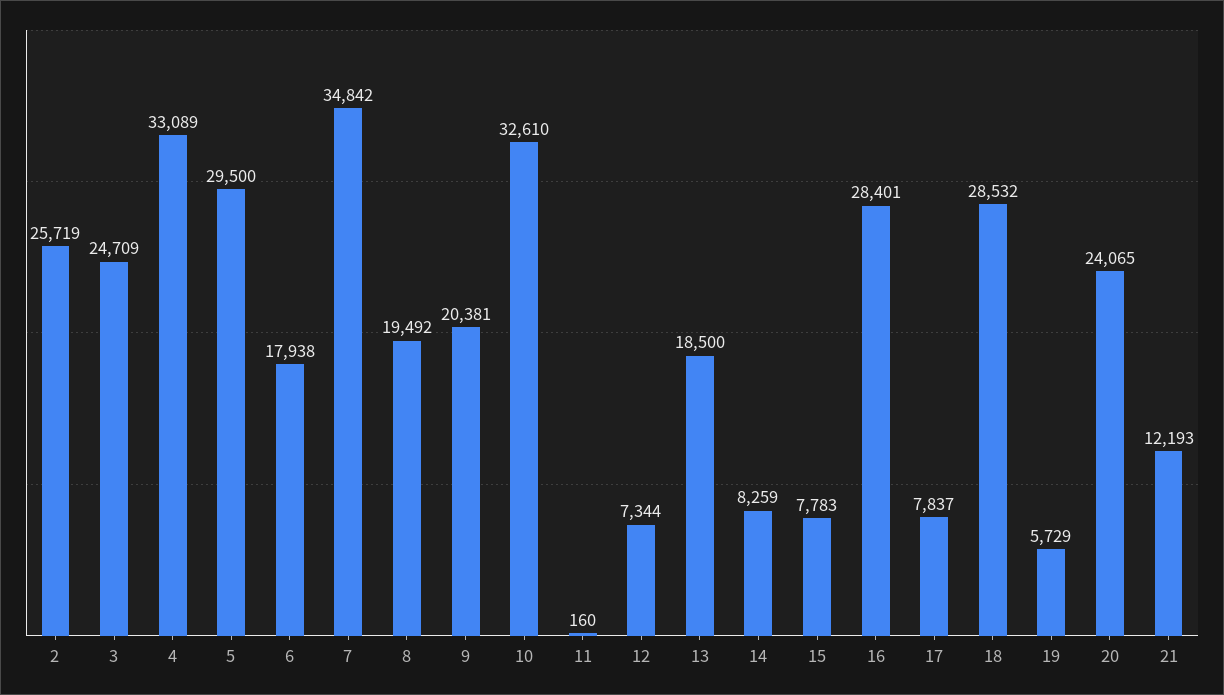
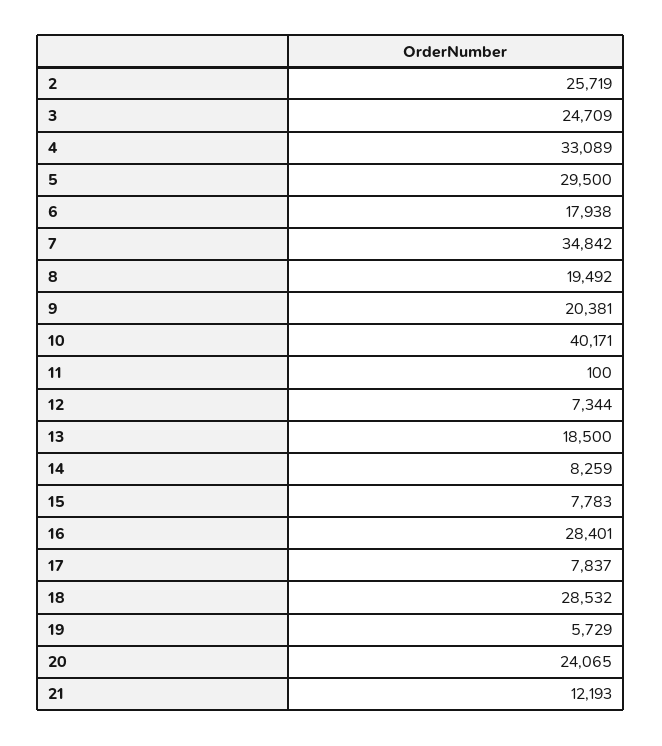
10: 32610 -> 40171
11: 160 -> 100

